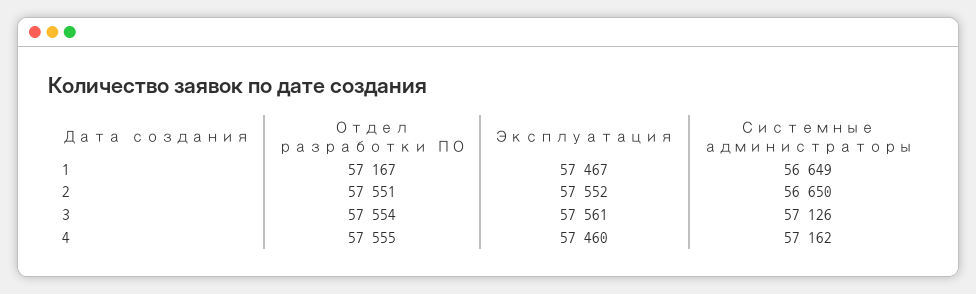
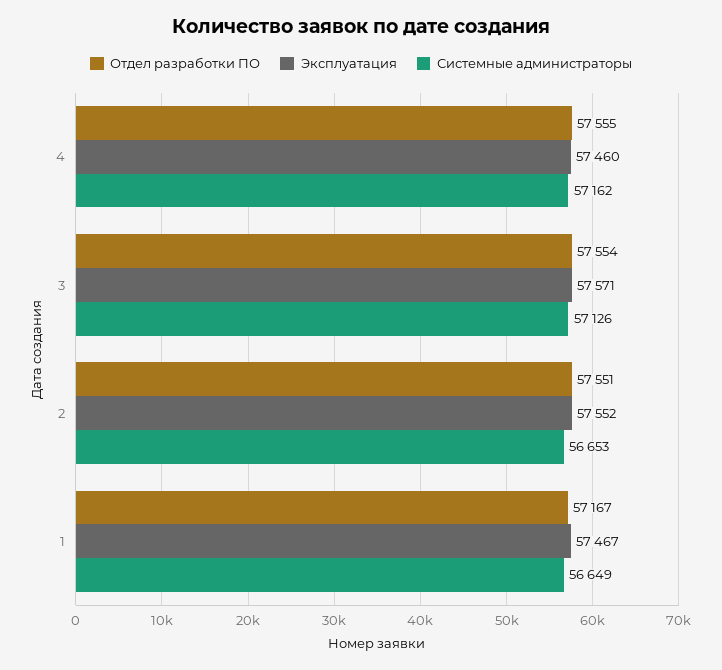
Системные администраторы, 2: 56650 -> 56653
Эксплуатация, 3: 57561 -> 57571

